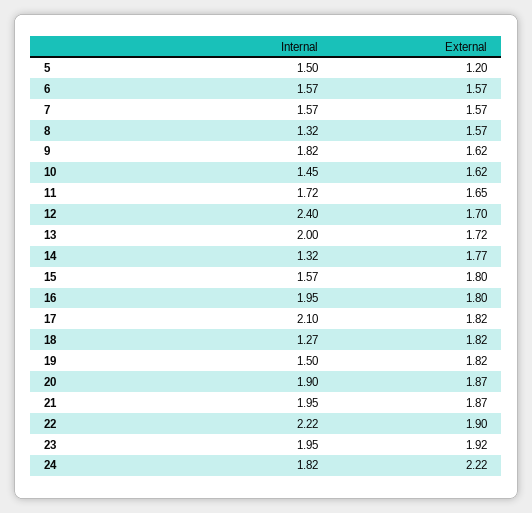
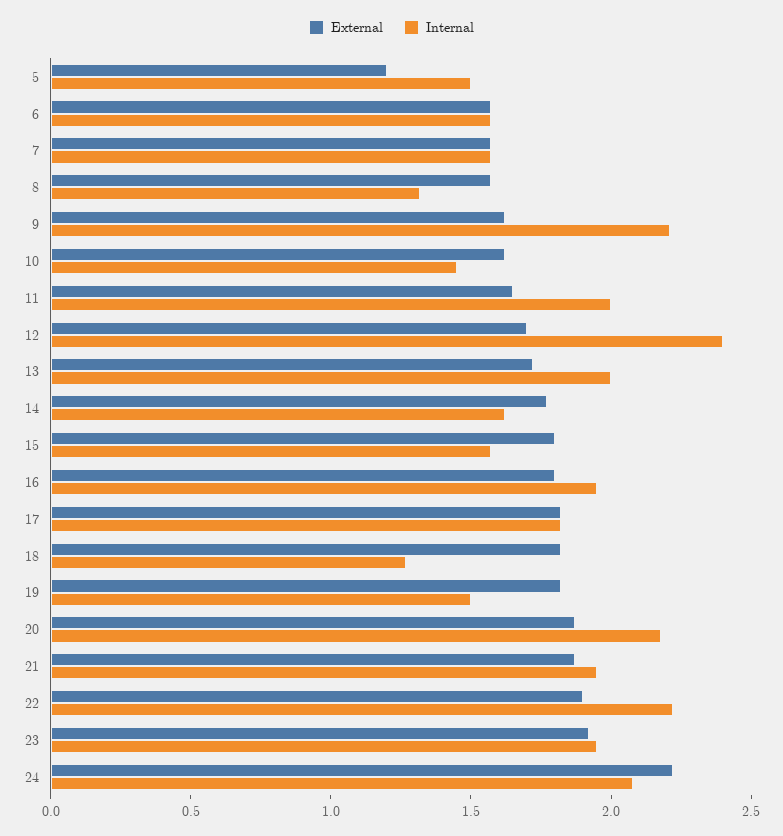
Internal, 9: 1.82 -> 2.2
Internal, 11: 1.72 -> 2
Internal, 14: 1.32 -> 1.6
Internal, 17: 2.1 -> 1.8
Internal, 20: 1.9 -> 2.2
Internal, 24: 1.82 -> 2.1

